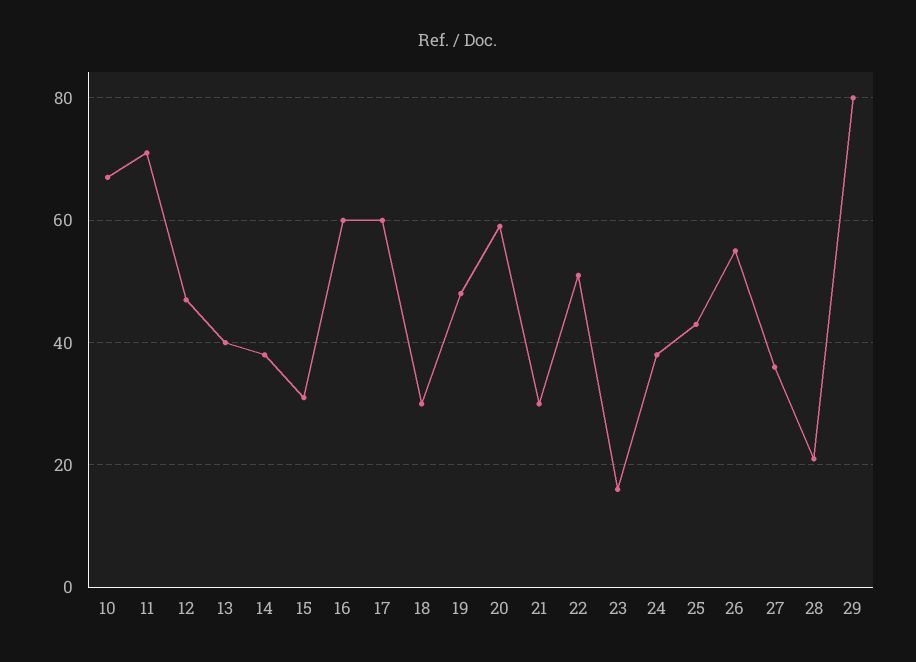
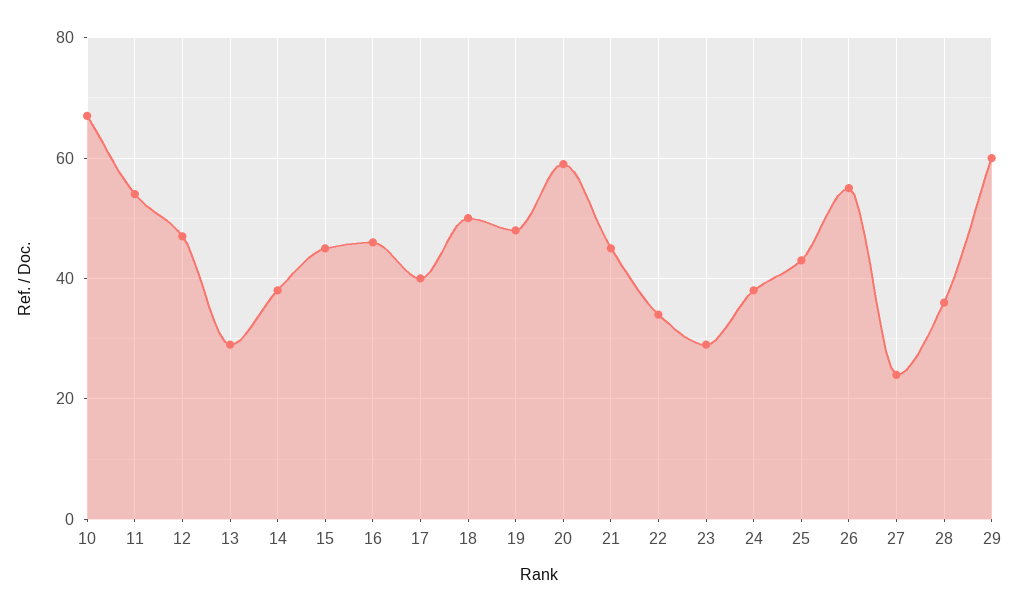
11: 70 -> 55
13: 40 -> 30
15: 30 -> 45
16: 60 -> 45
17: 60 -> 40
18: 30 -> 50
21: 30 -> 45
22: 50 -> 35
23: 15 -> 30
27: 35 -> 25
28: 20 -> 35
29: 80 -> 60

